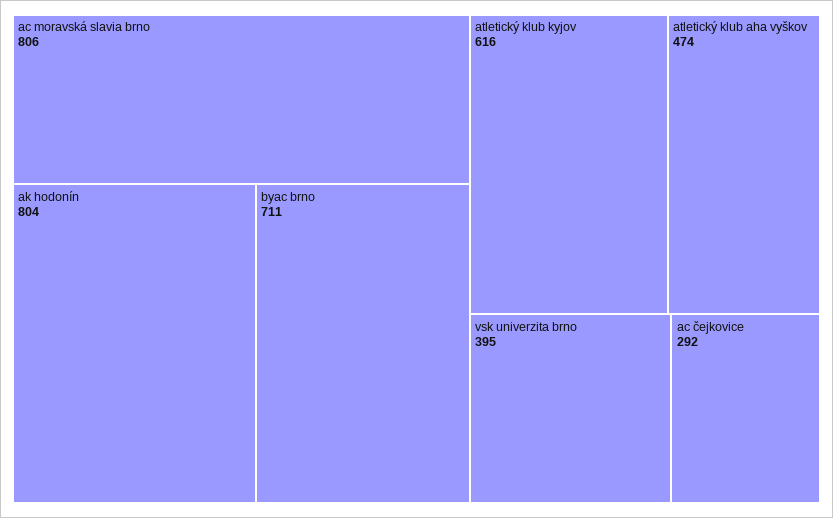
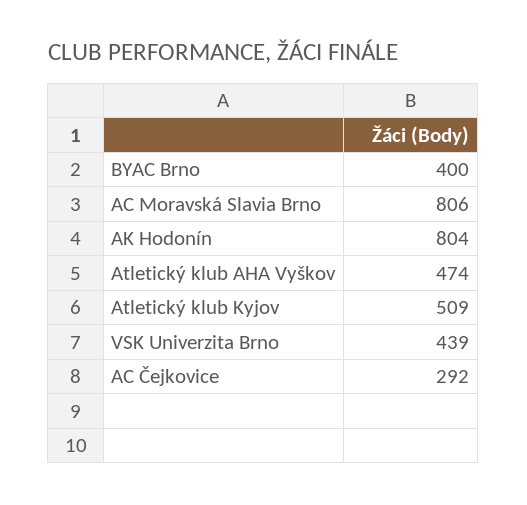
byac brno: 711 -> 400
atletický klub kyjov: 616 -> 509
vsk univerzita brno: 395 -> 439

